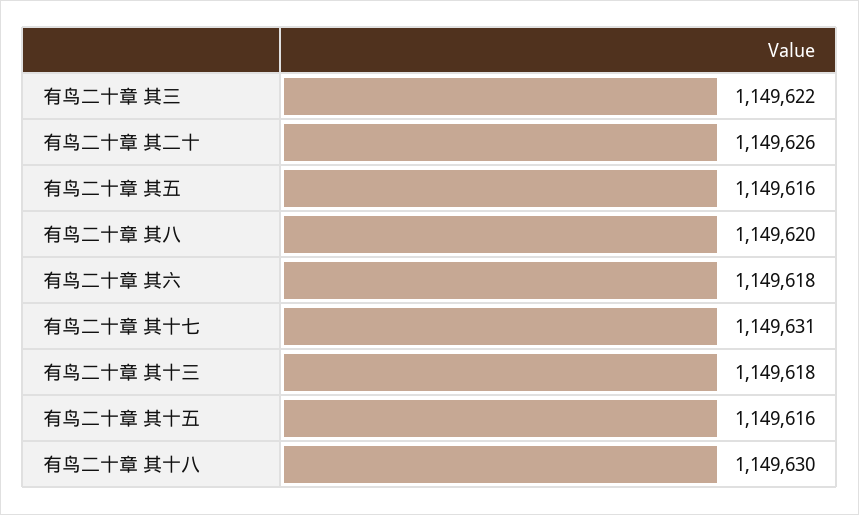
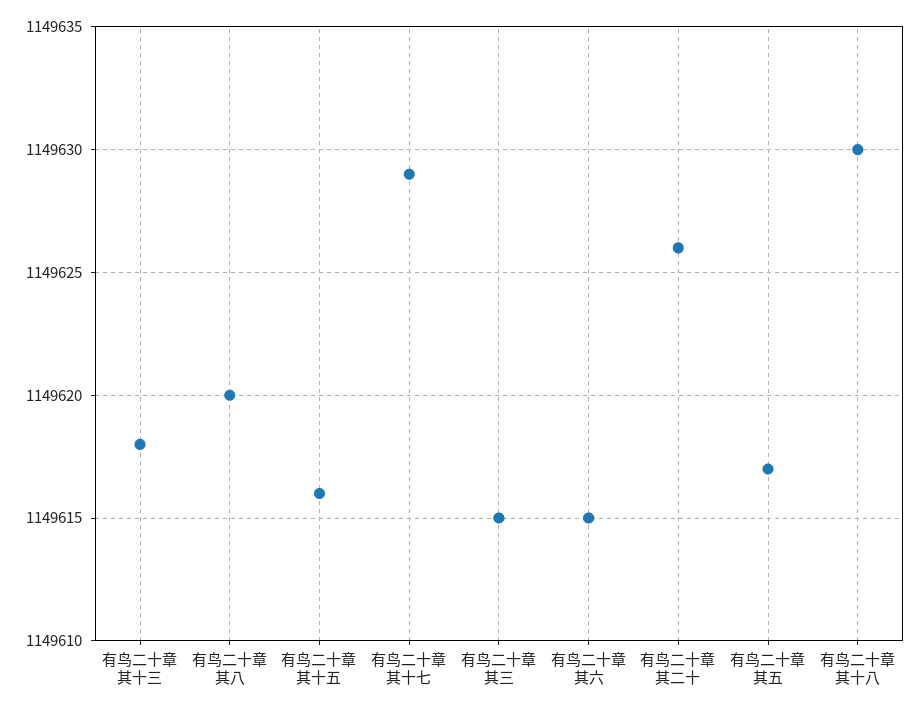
有鸟二十章 其三: 1149622 -> 1149615
有鸟二十章 其五: 1149616 -> 1149617
有鸟二十章 其六: 1149618 -> 1149615
有鸟二十章 其十七: 1149631 -> 1149629

